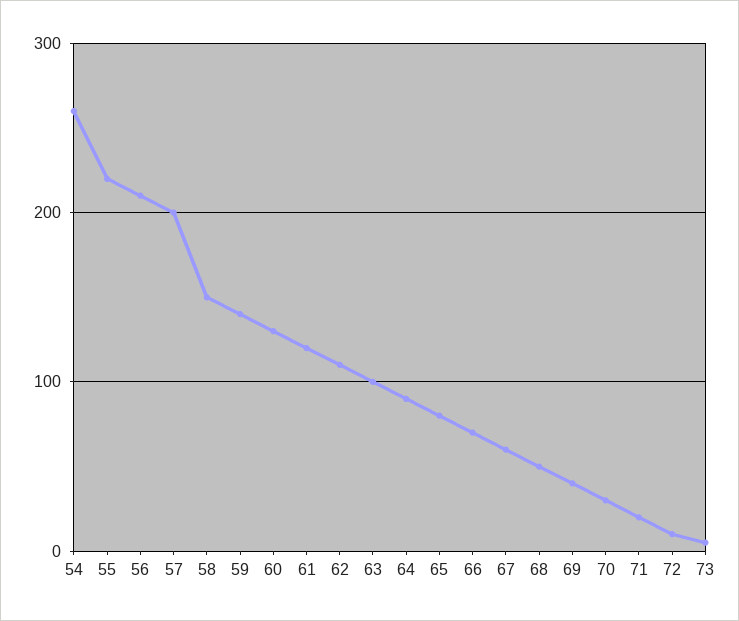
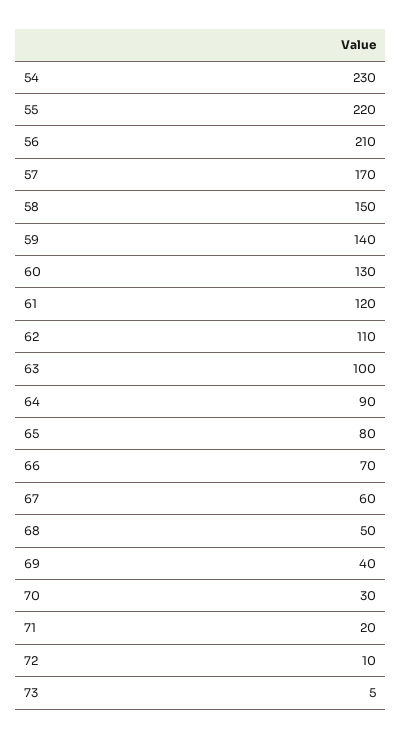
54: 260 -> 230
57: 200 -> 170

